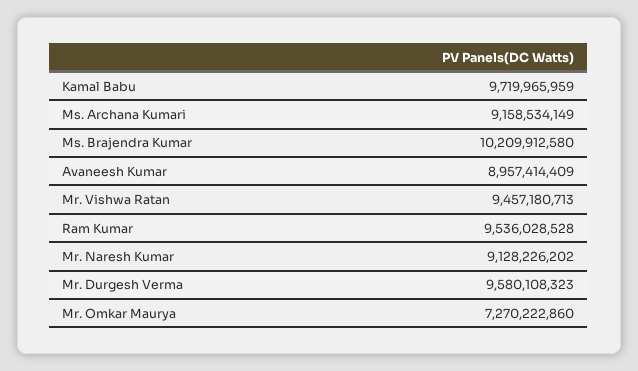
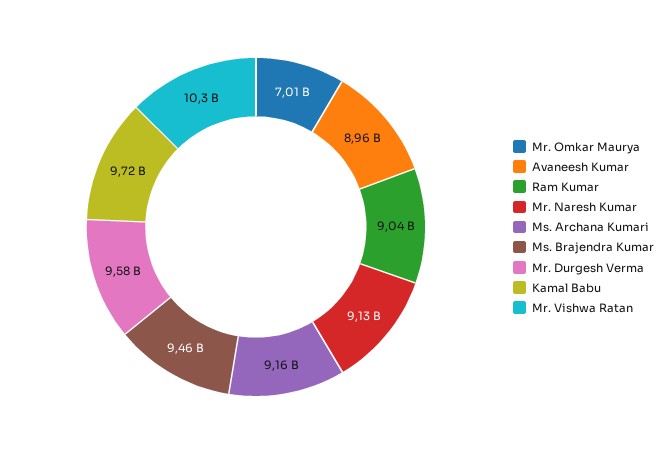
Ms. Brajendra Kumar: 10209912580 -> 9460000000
Mr. Vishwa Ratan: 9457180713 -> 10300000000
Ram Kumar: 9536028528 -> 9040000000
Mr. Omkar Maurya: 7270222860 -> 7010000000

